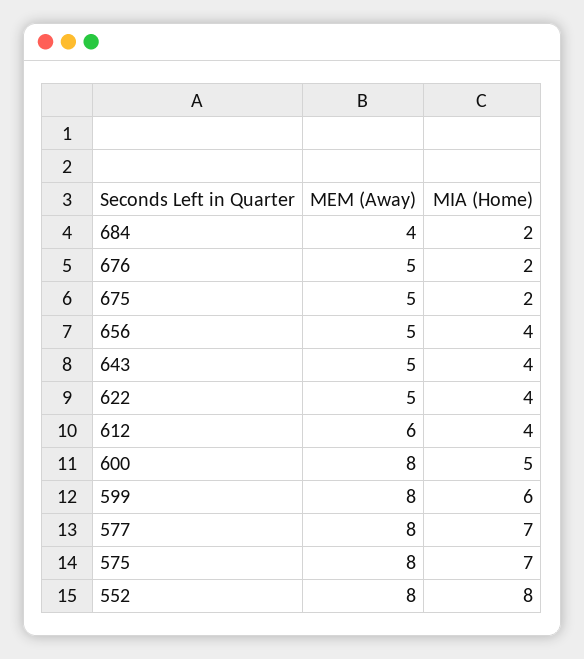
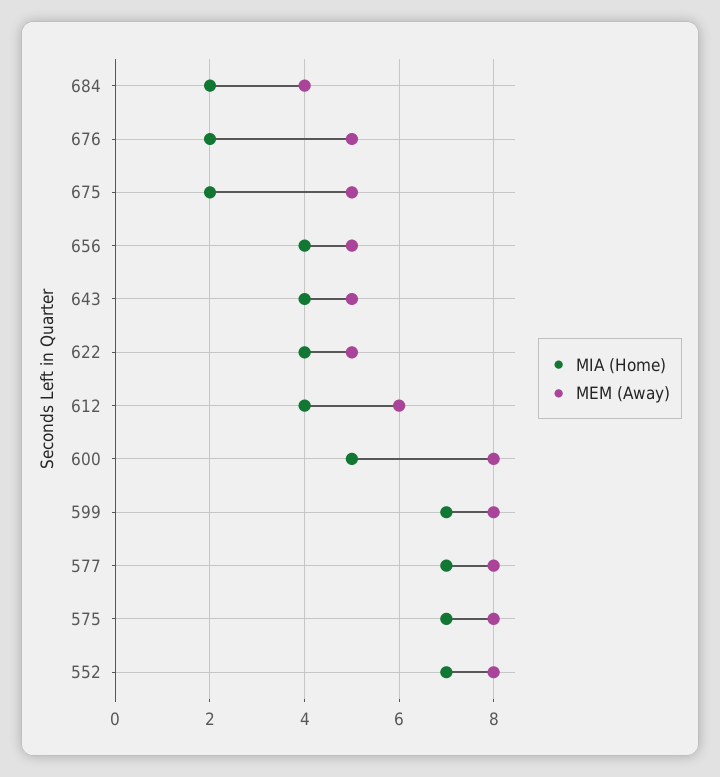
MIA (Home), 599: 6 -> 7
MIA (Home), 552: 8 -> 7

